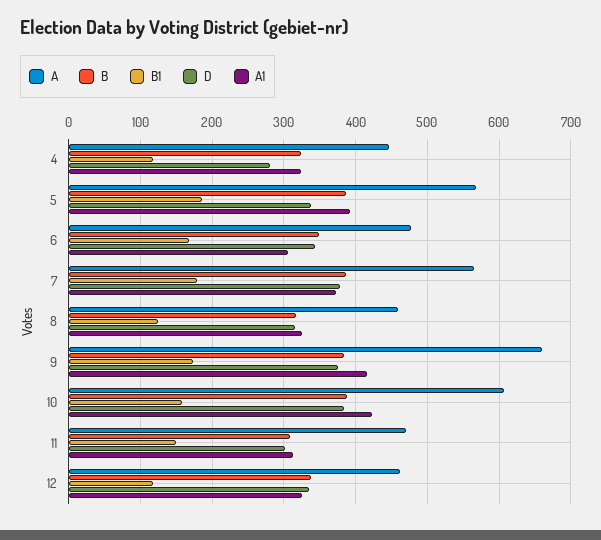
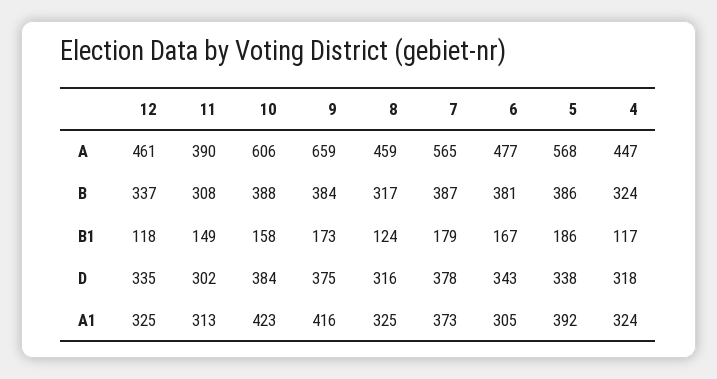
D, 4: 280 -> 318
B, 6: 350 -> 381
A, 11: 470 -> 390

